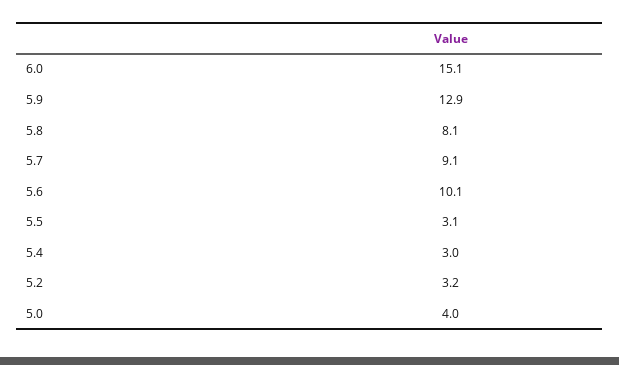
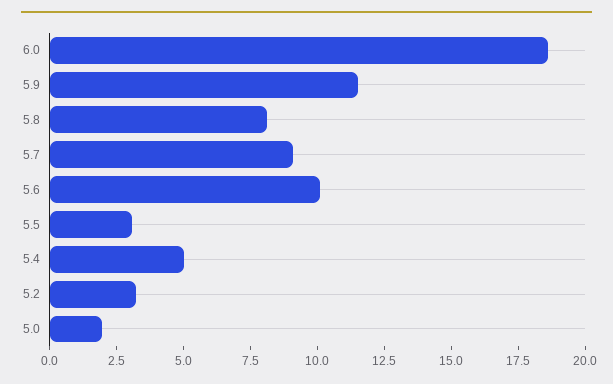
6.0: 15.1 -> 18.5
5.9: 12.9 -> 11.5
5.4: 3 -> 5
5.0: 4 -> 2

